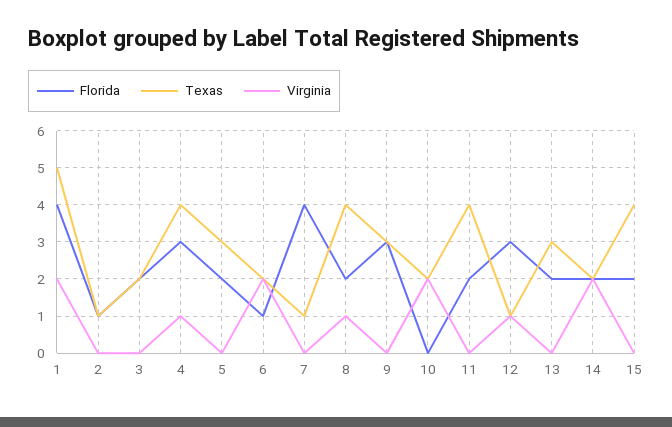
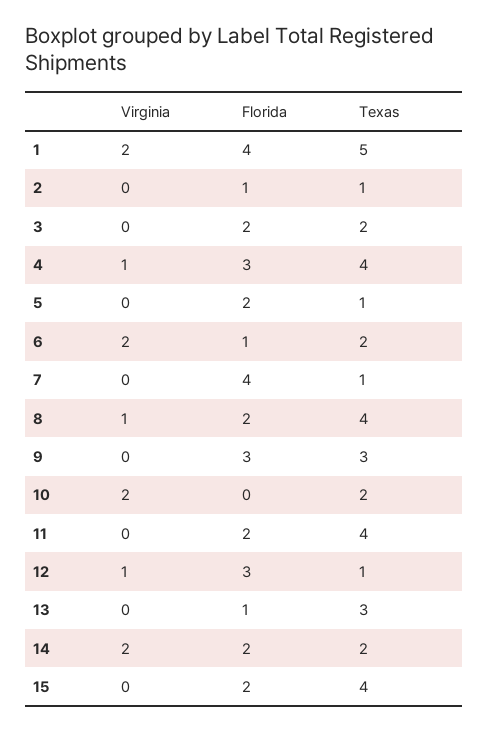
Texas, 5: 3 -> 1
Florida, 13: 2 -> 1

